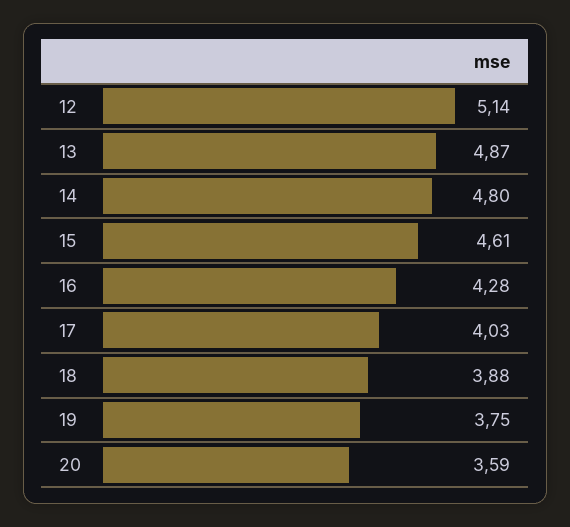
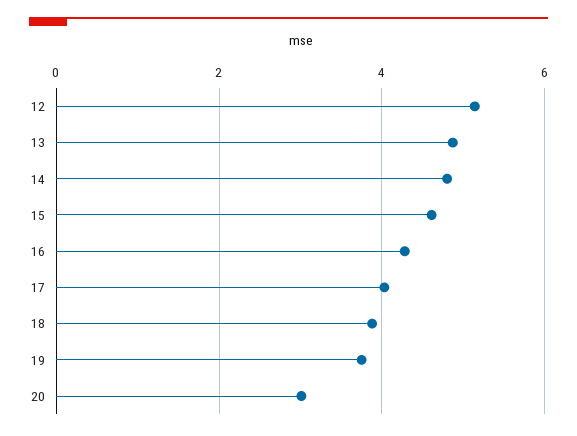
20: 3.59 -> 3

